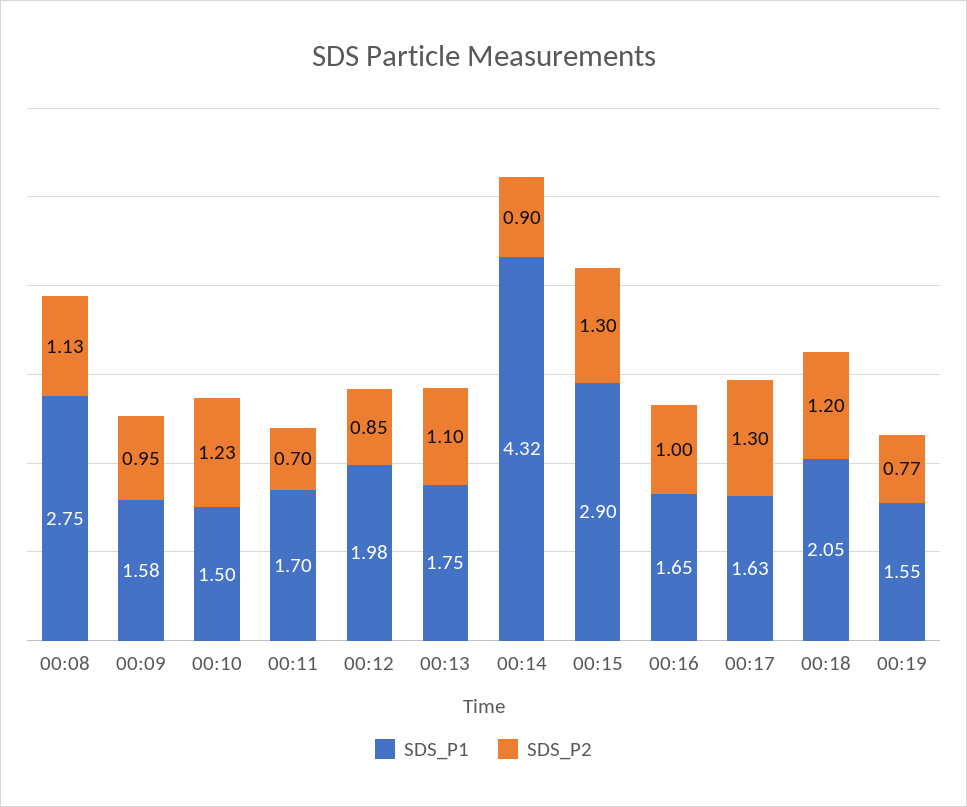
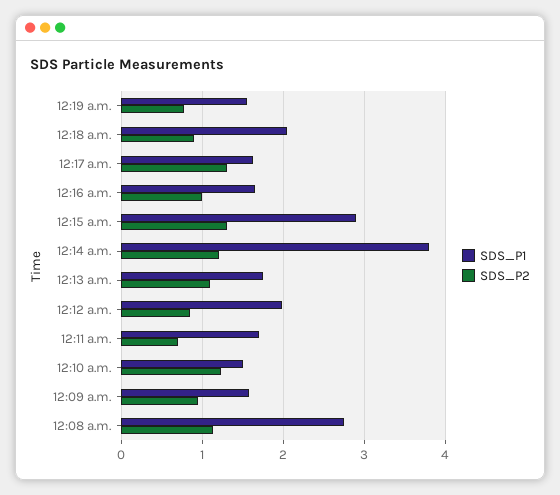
SDS_P1, 00:14: 4.32 -> 3.8
SDS_P2, 00:14: 0.9 -> 1.2
SDS_P2, 00:18: 1.2 -> 0.9

